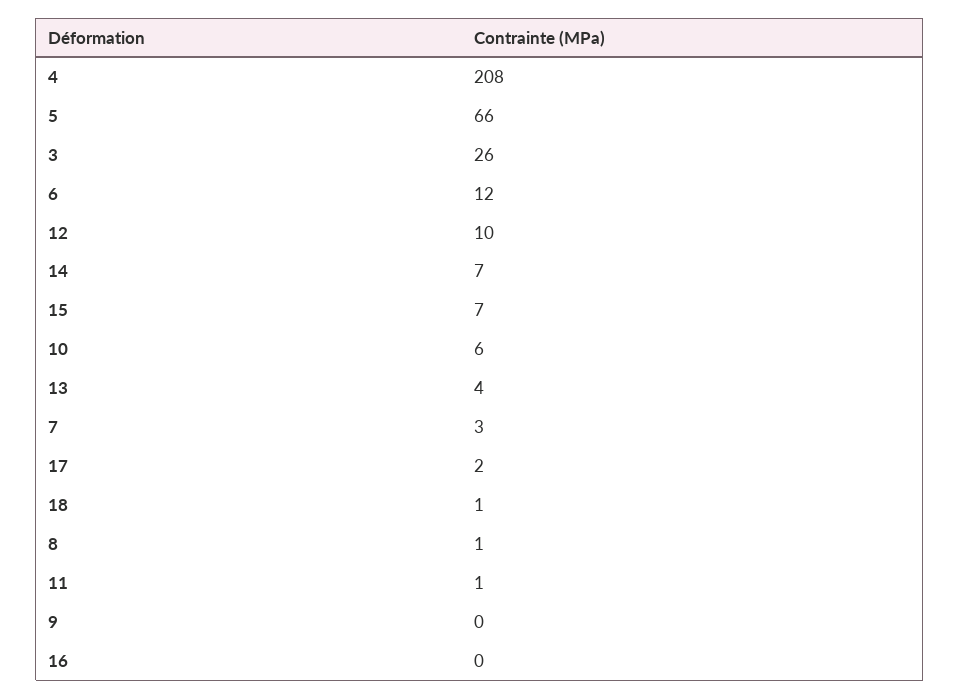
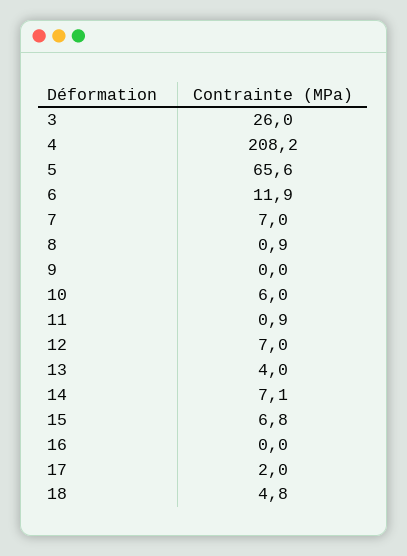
12: 10 -> 7
7: 3 -> 7
18: 1 -> 4.8

